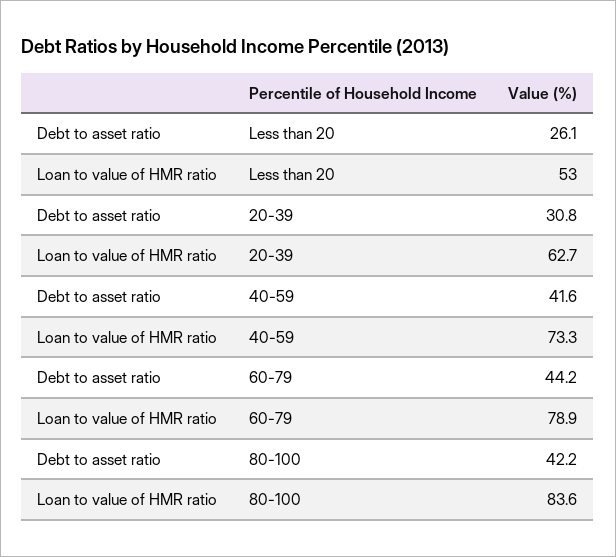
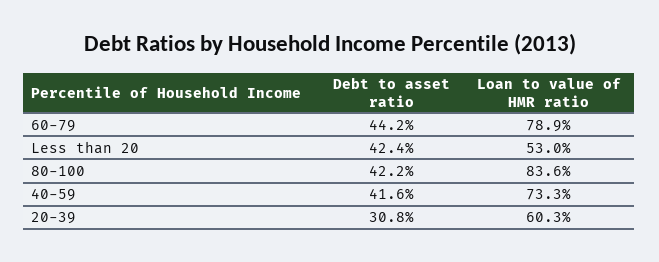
Debt to asset ratio, Less than 20: 26.1 -> 42.4
Loan to value of HMR ratio, 20-39: 62.7 -> 60.3

